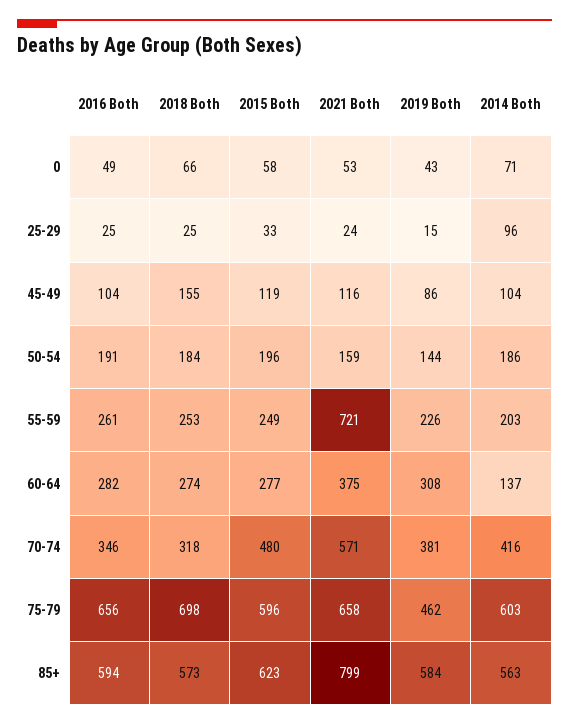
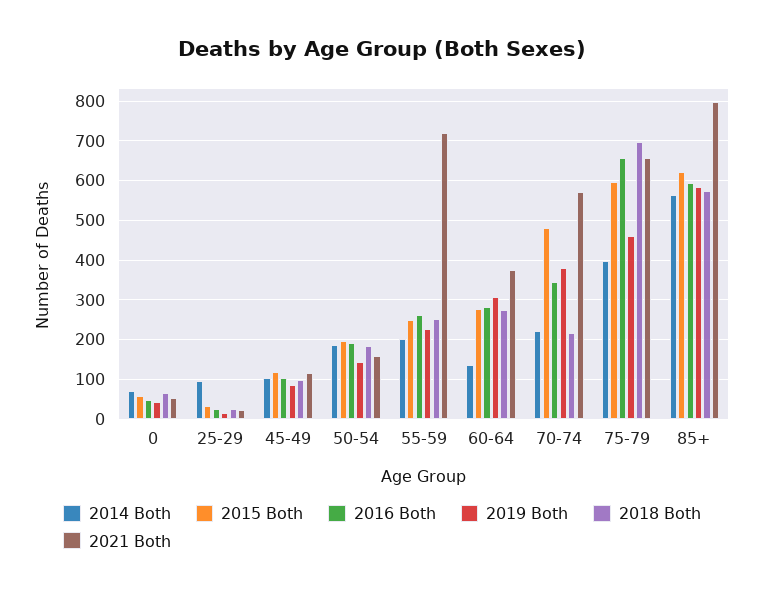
2018 Both, 45-49: 155 -> 100
2018 Both, 70-74: 318 -> 220
2014 Both, 70-74: 416 -> 220
2014 Both, 75-79: 603 -> 400

